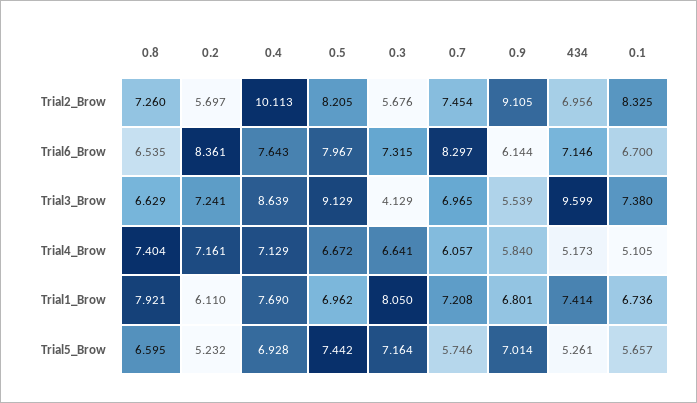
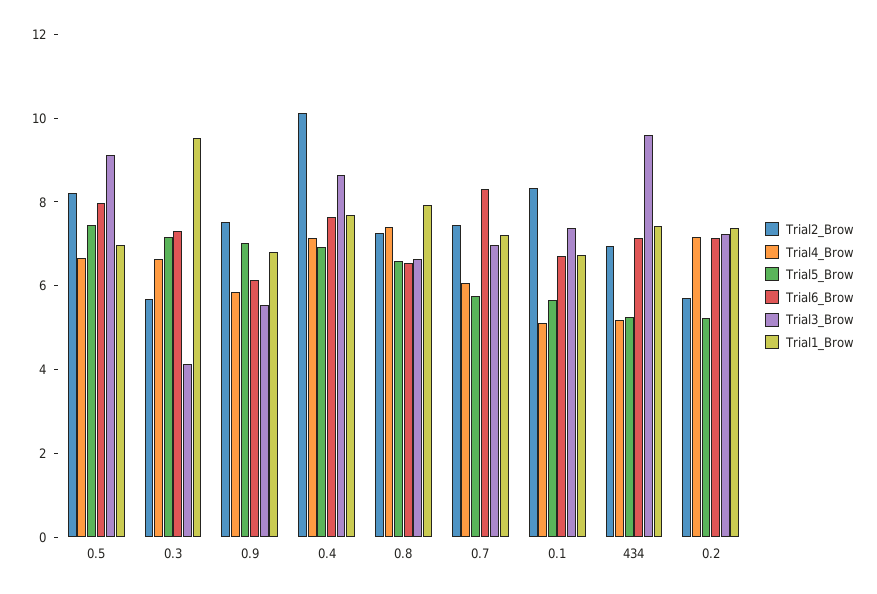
Trial2_Brow, 0.9: 9.105 -> 7.5
Trial6_Brow, 0.2: 8.361 -> 7
Trial1_Brow, 0.2: 6.11 -> 7.5
Trial1_Brow, 0.3: 8.05 -> 9.5

